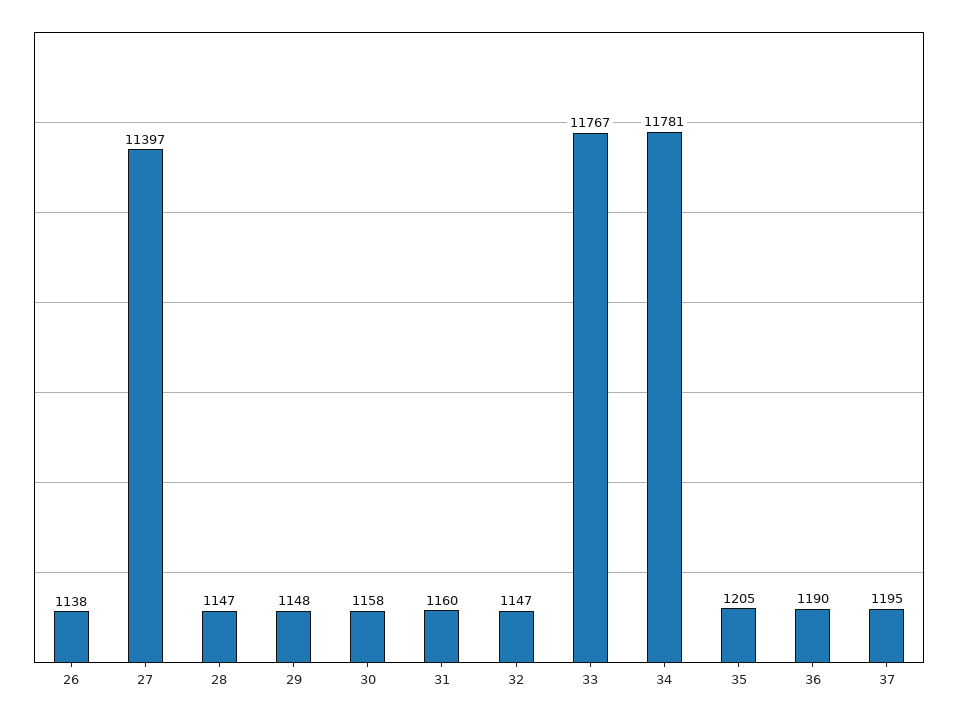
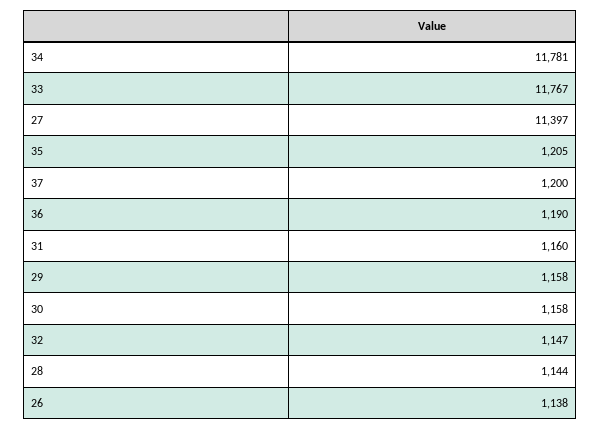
28: 1147 -> 1144
29: 1148 -> 1158
37: 1195 -> 1200

